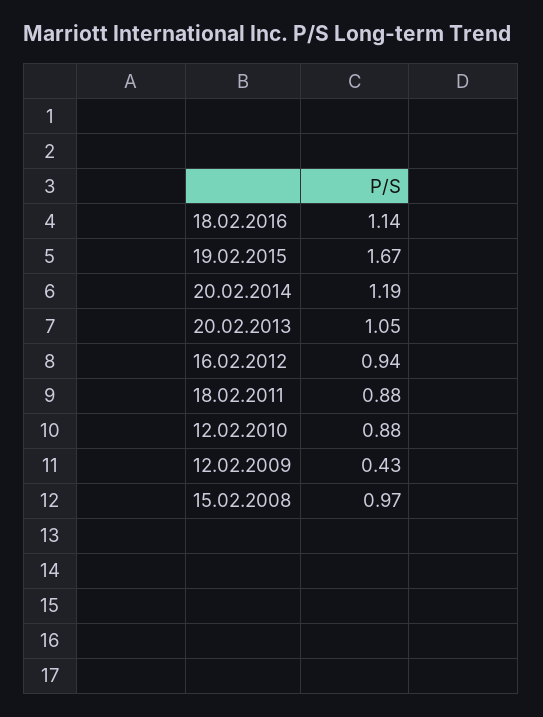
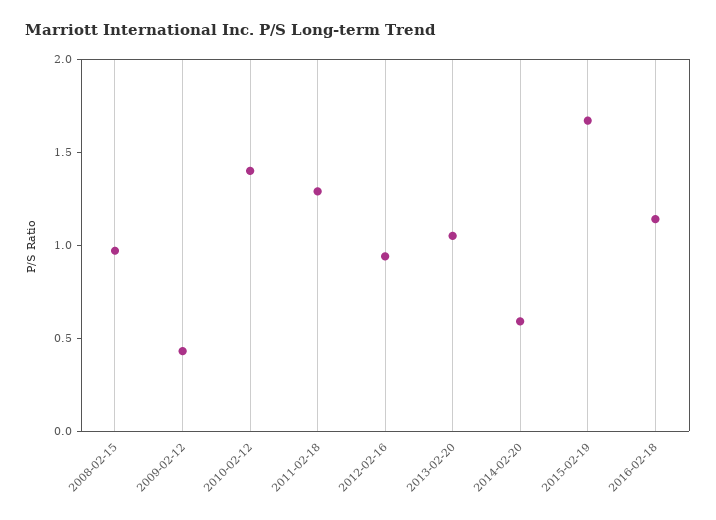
20.02.2014: 1.19 -> 0.6
18.02.2011: 0.88 -> 1.3
12.02.2010: 0.88 -> 1.4

